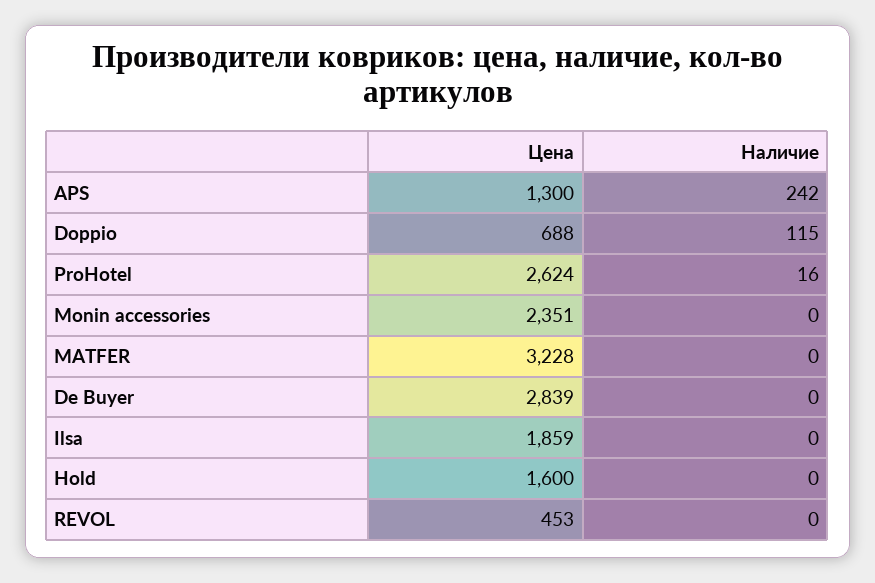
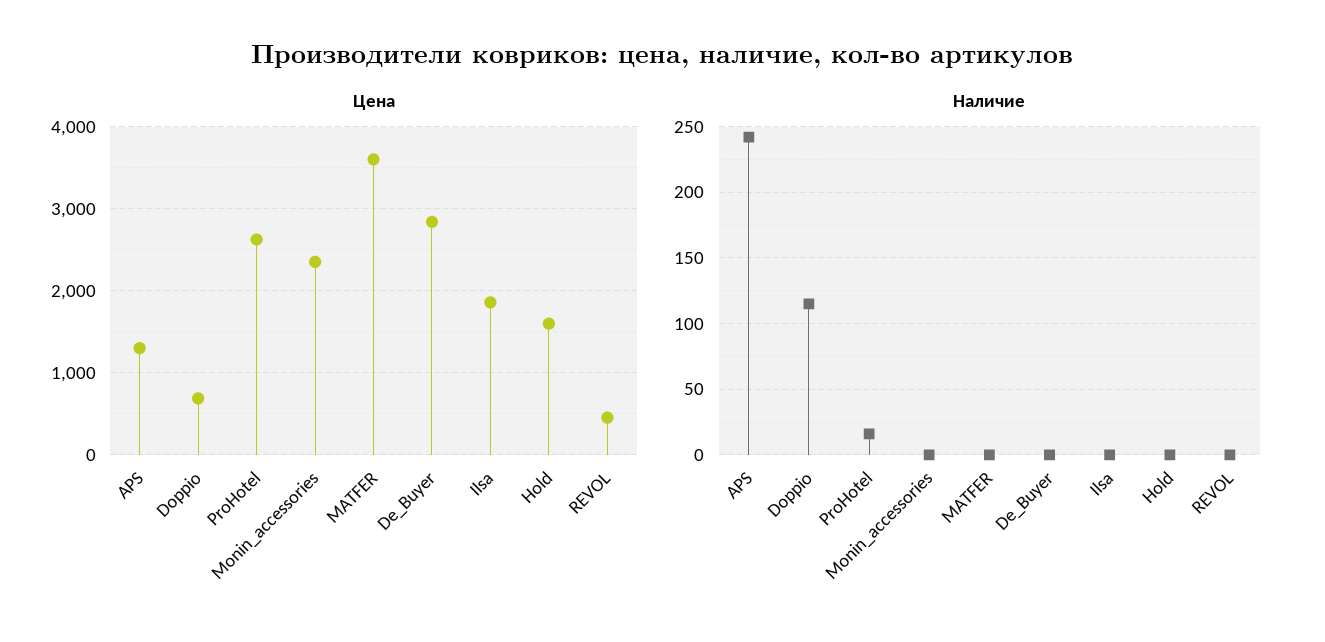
Цена, MATFER: 3228 -> 3600

